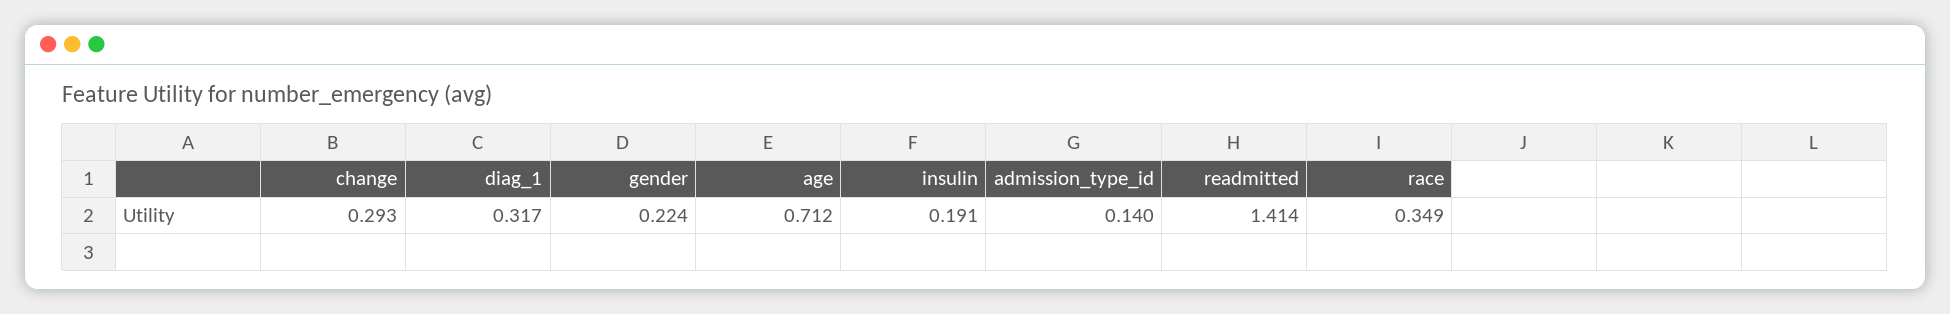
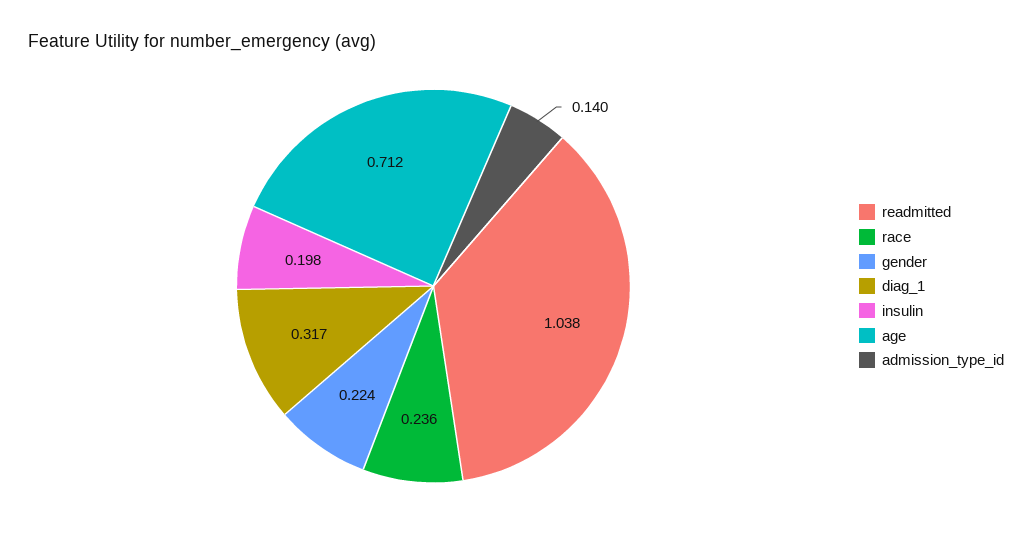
change: 0.293 -> none
insulin: 0.191 -> 0.198
readmitted: 1.414 -> 1.038
race: 0.349 -> 0.236

